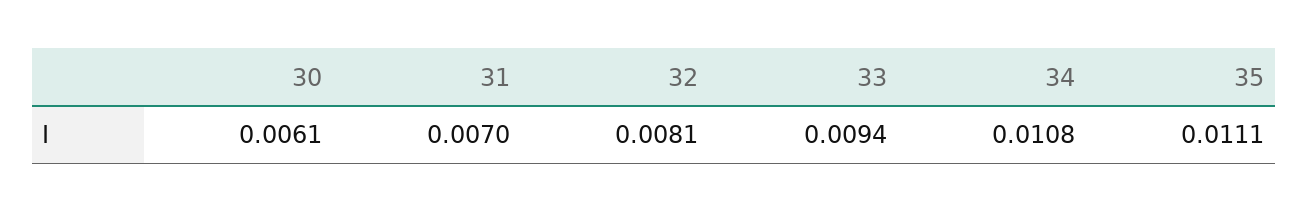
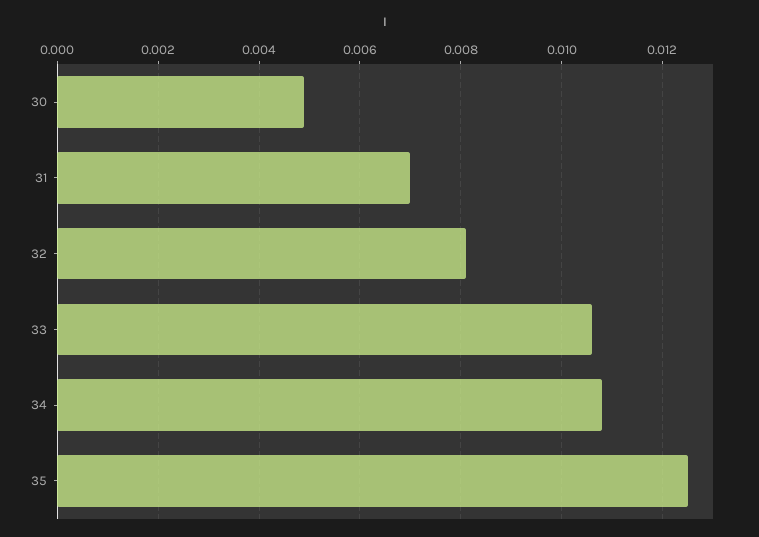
30: 0.0061 -> 0.005
33: 0.0094 -> 0.0105
35: 0.0111 -> 0.0125

